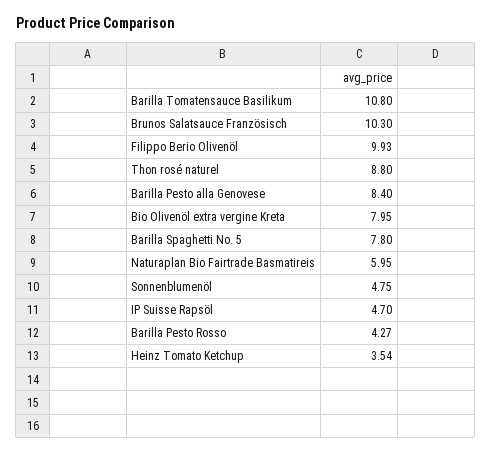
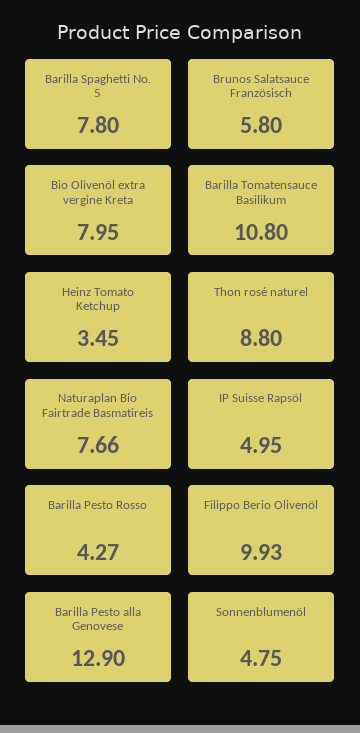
Brunos Salatsauce Französisch: 10.3 -> 5.8
Barilla Pesto alla Genovese: 8.4 -> 12.9
Naturaplan Bio Fairtrade Basmatireis: 5.95 -> 7.66
IP Suisse Rapsöl: 4.7 -> 4.95
Heinz Tomato Ketchup: 3.54 -> 3.45

